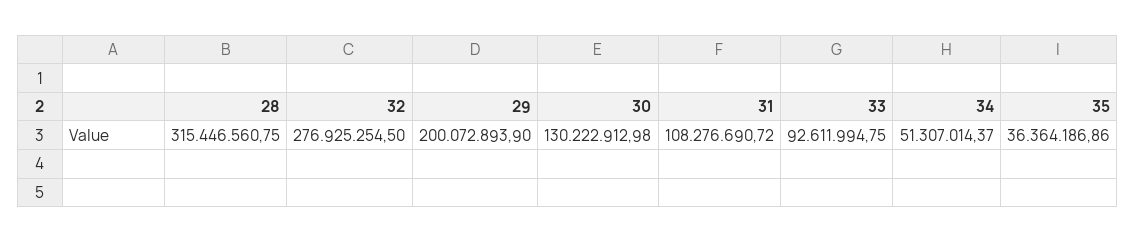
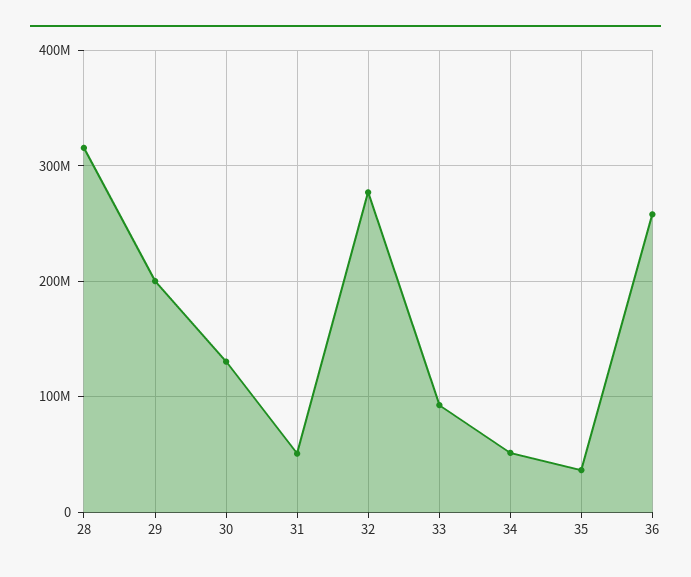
31: 108276690.72 -> 50000000
36: none -> 260000000

